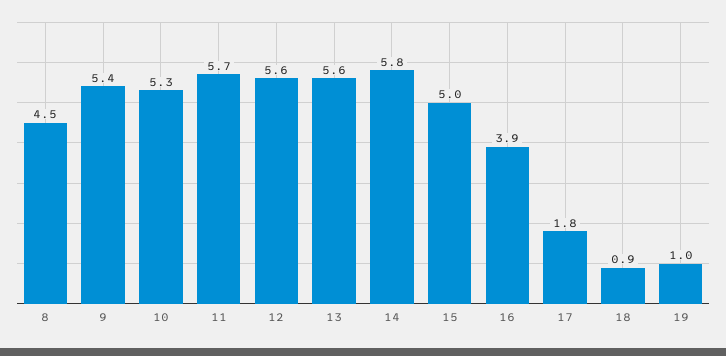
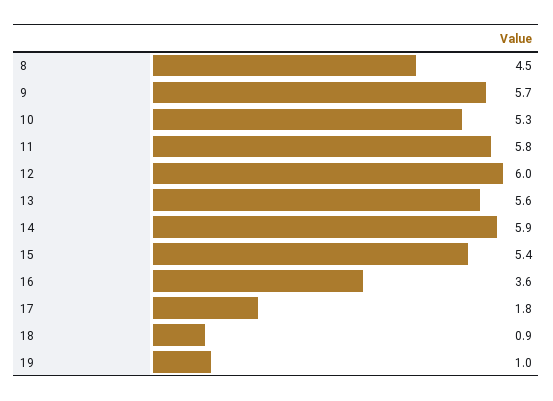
9: 5.4 -> 5.7
11: 5.7 -> 5.8
12: 5.6 -> 6
14: 5.8 -> 5.9
15: 5 -> 5.4
16: 3.9 -> 3.6

